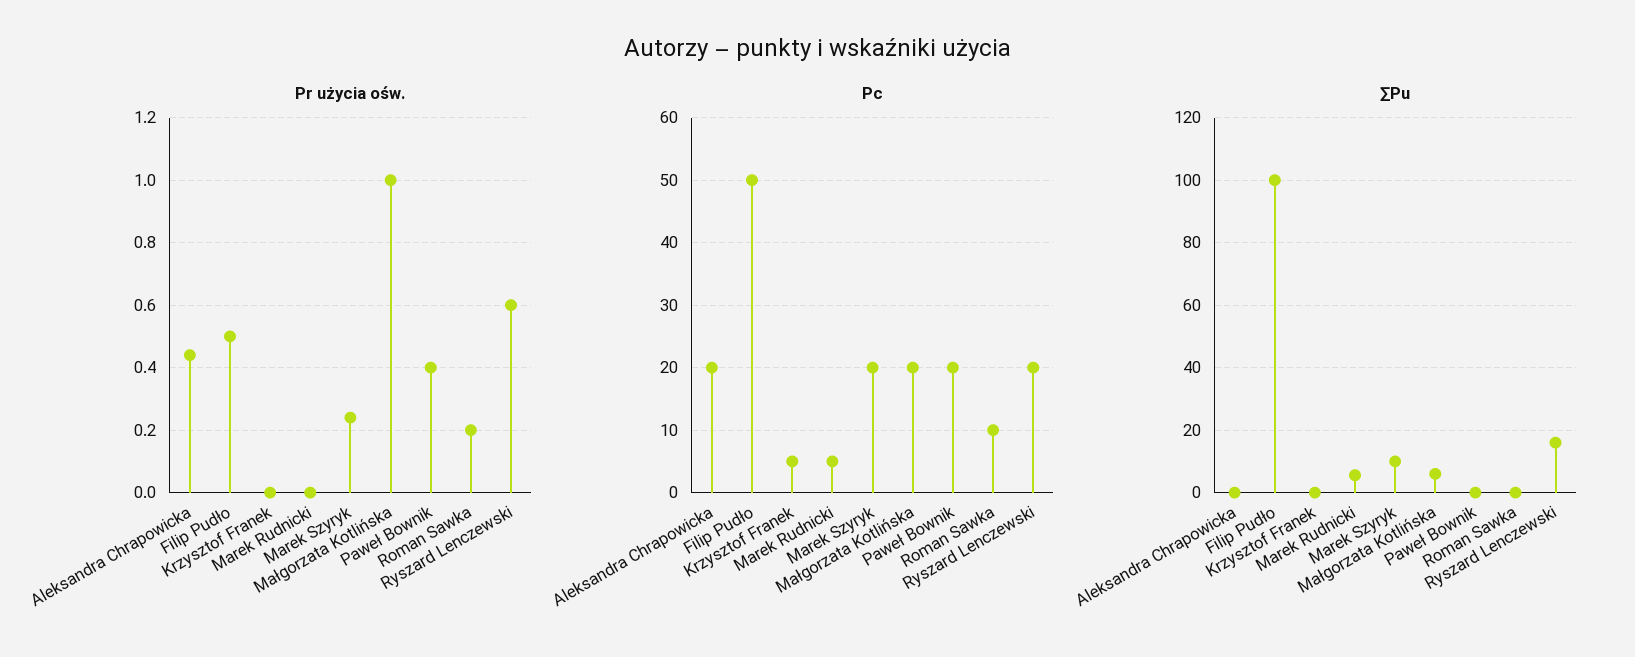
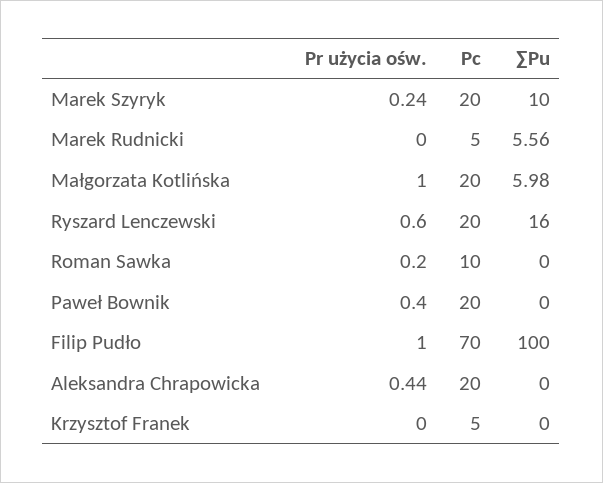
Pr użycia ośw., Filip Pudło: 0.5 -> 1
Pc, Filip Pudło: 50 -> 70

